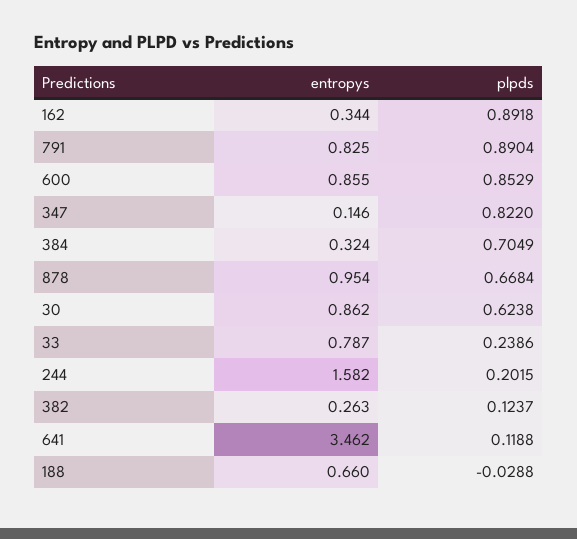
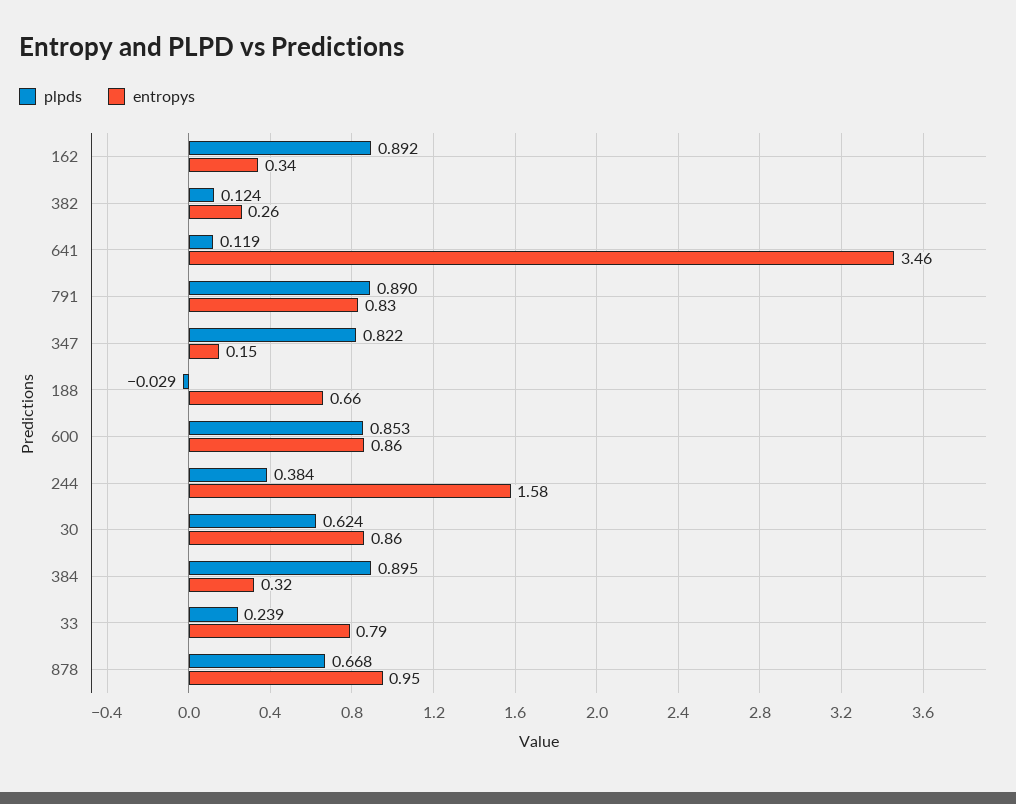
plpds, 384: 0.7049 -> 0.895
plpds, 244: 0.2015 -> 0.384

